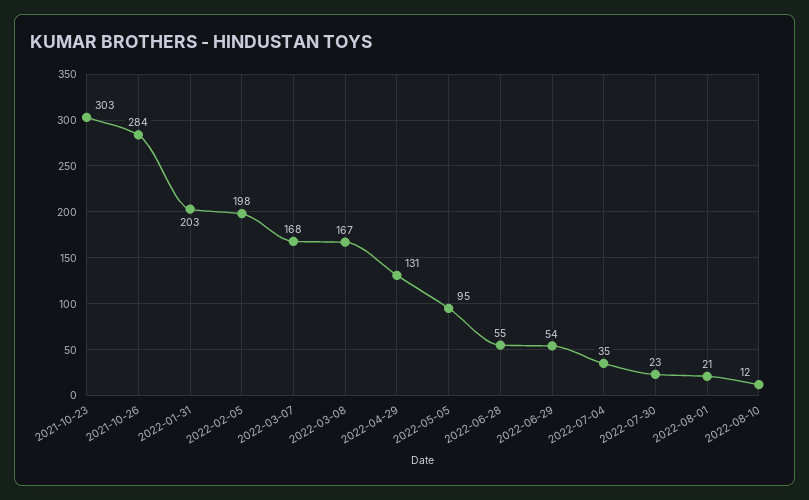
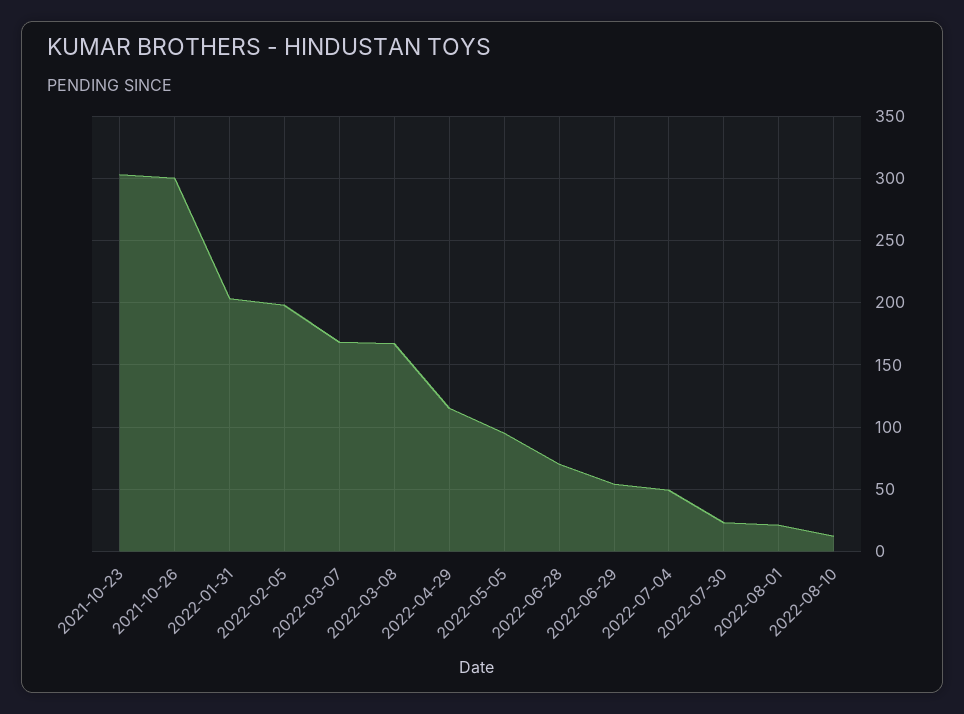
2021-10-26: 284 -> 300
2022-04-29: 131 -> 115
2022-06-28: 55 -> 70
2022-07-04: 35 -> 50

